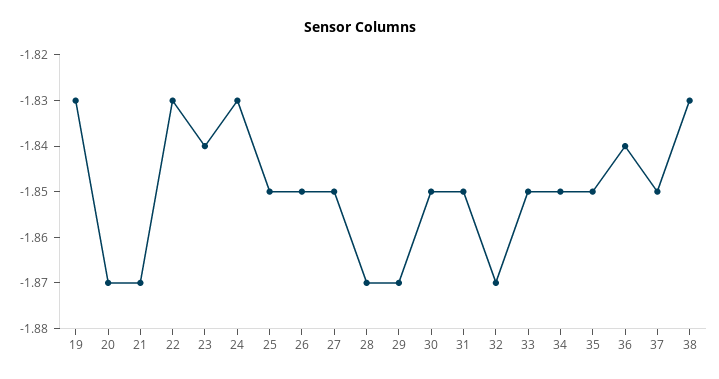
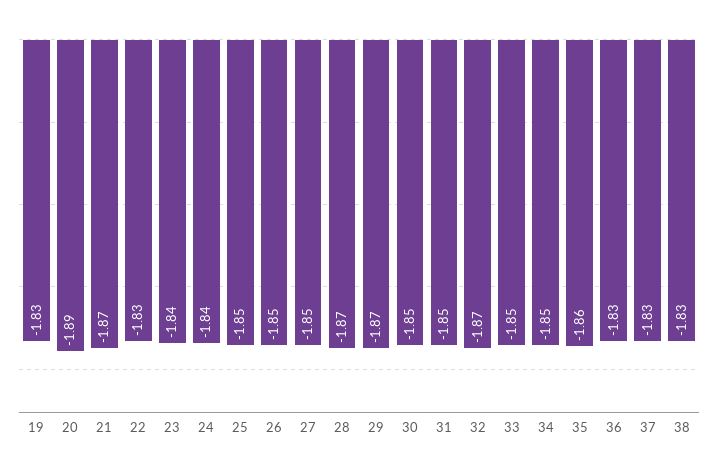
20: -1.87 -> -1.89
24: -1.83 -> -1.84
35: -1.85 -> -1.86
36: -1.84 -> -1.83
37: -1.85 -> -1.83

